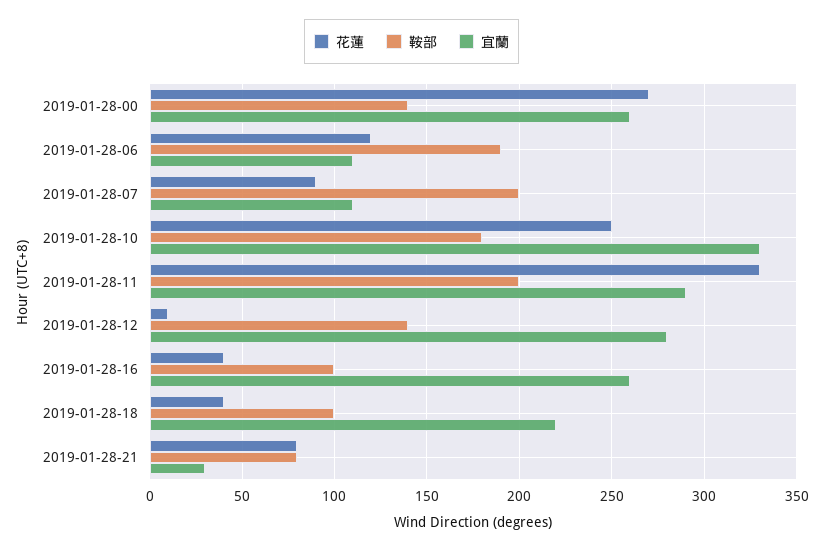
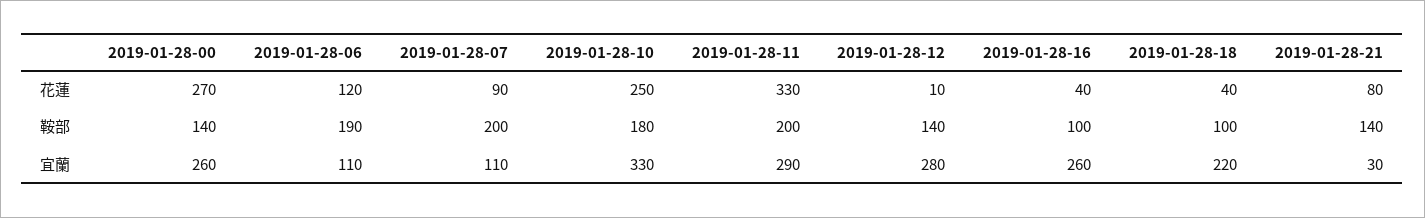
鞍部, 2019-01-28-21: 80 -> 140

